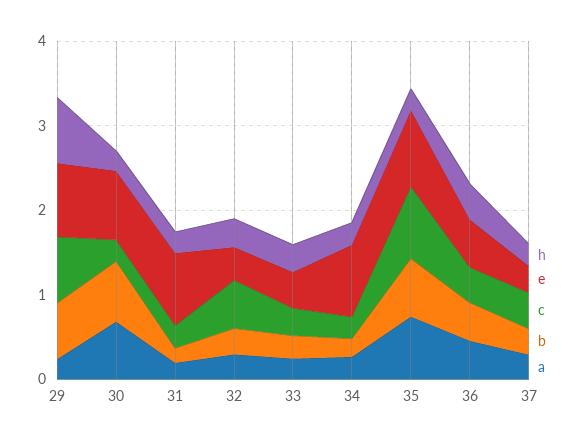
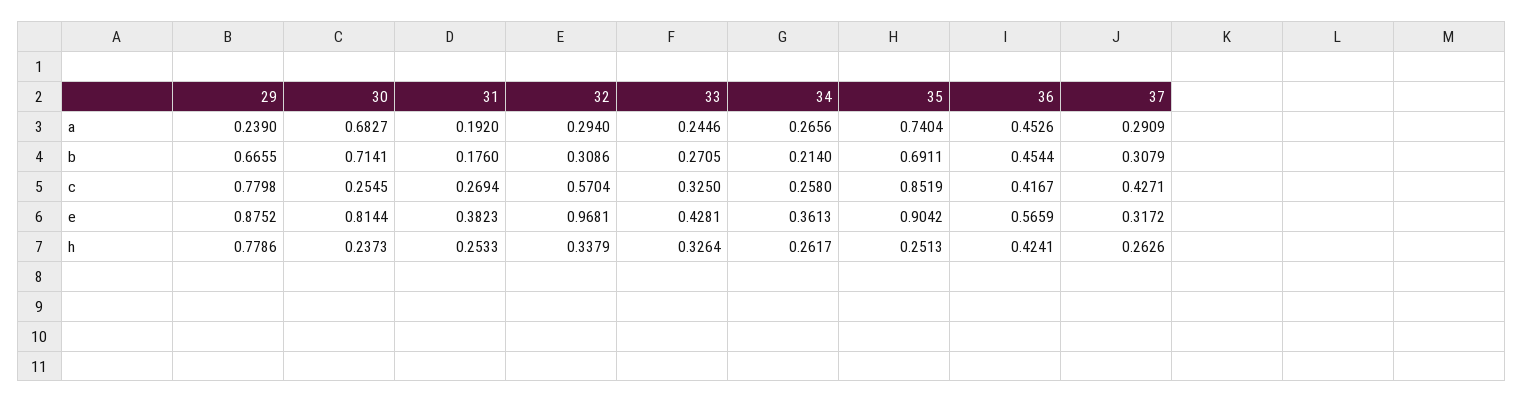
e, 31: 0.8 -> 0.3823
e, 32: 0.4 -> 0.9681
e, 34: 0.8 -> 0.3613

